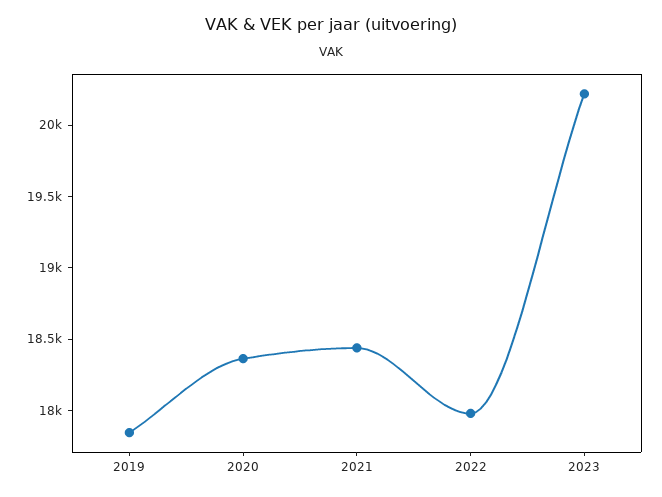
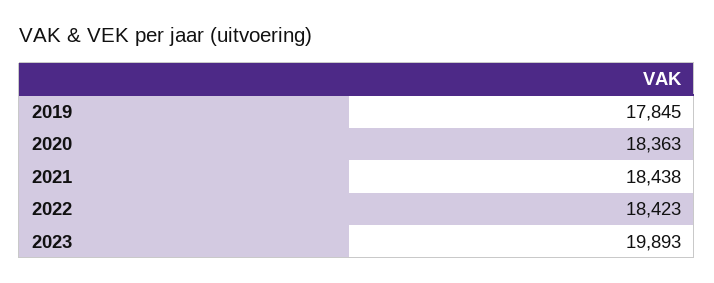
2022: 18000 -> 18423
2023: 20200 -> 19893

